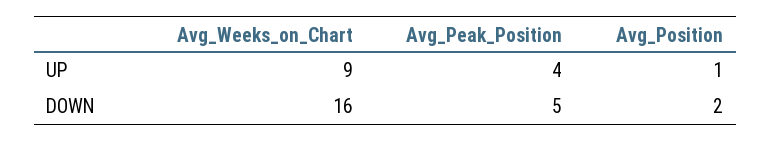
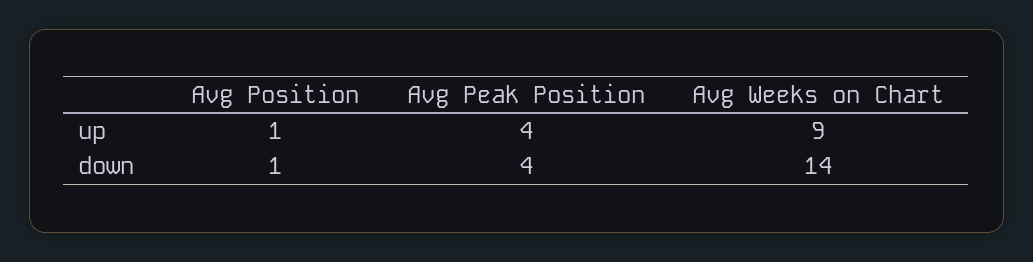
Avg_Weeks_on_Chart, DOWN: 16 -> 14
Avg_Peak_Position, DOWN: 5 -> 4
Avg_Position, DOWN: 2 -> 1

